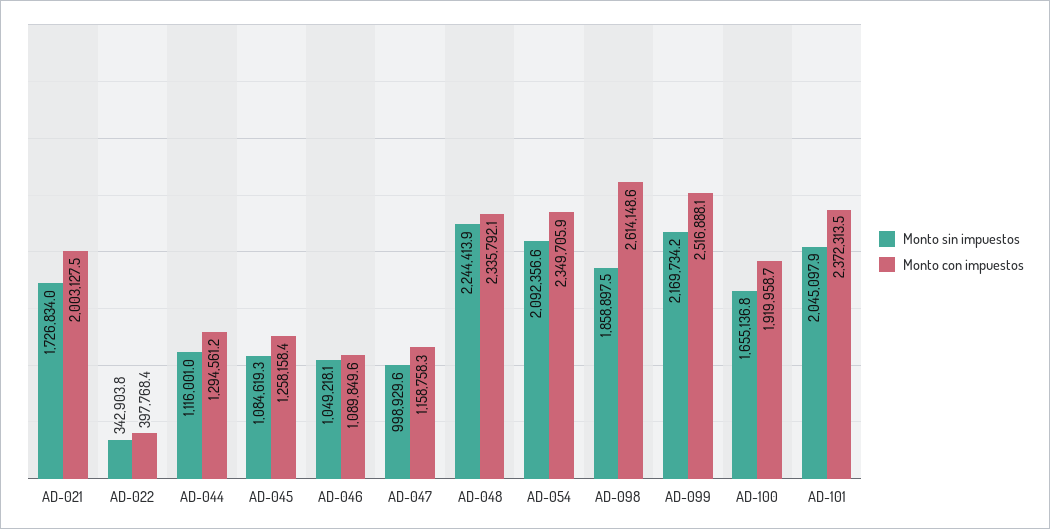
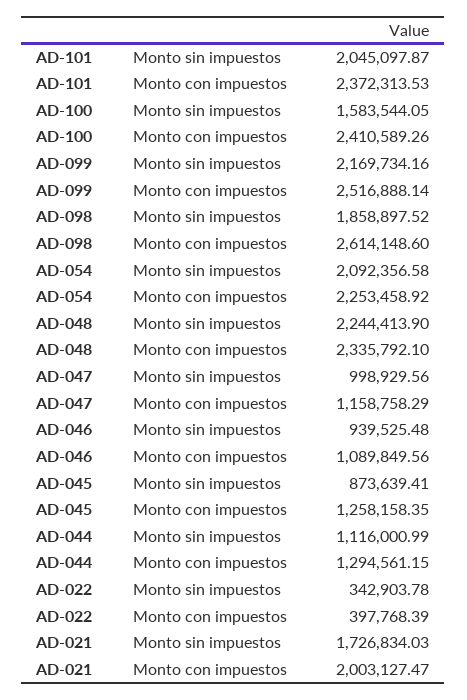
Monto sin impuestos, AD-045: 1084619.3 -> 873639.41
Monto sin impuestos, AD-046: 1049218.1 -> 939525.48
Monto con impuestos, AD-054: 2349705.9 -> 2253458.92
Monto sin impuestos, AD-100: 1655136.8 -> 1583544.05
Monto con impuestos, AD-100: 1919958.7 -> 2410589.26

